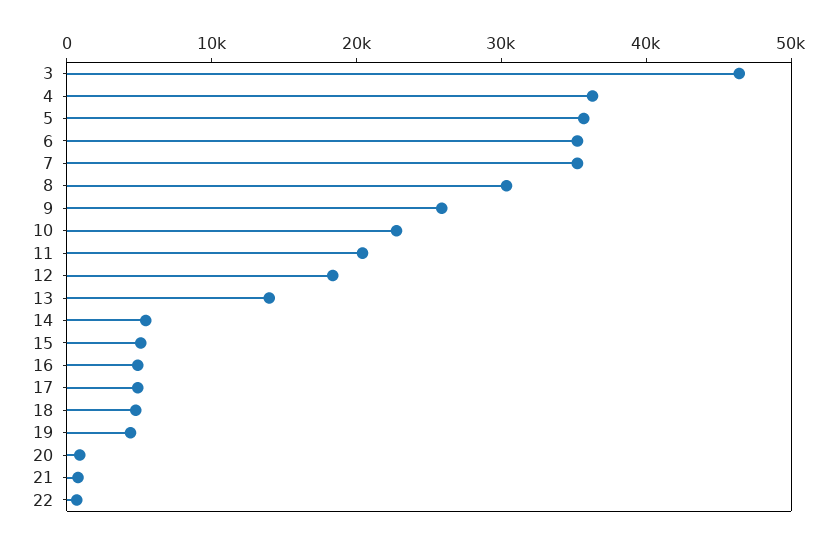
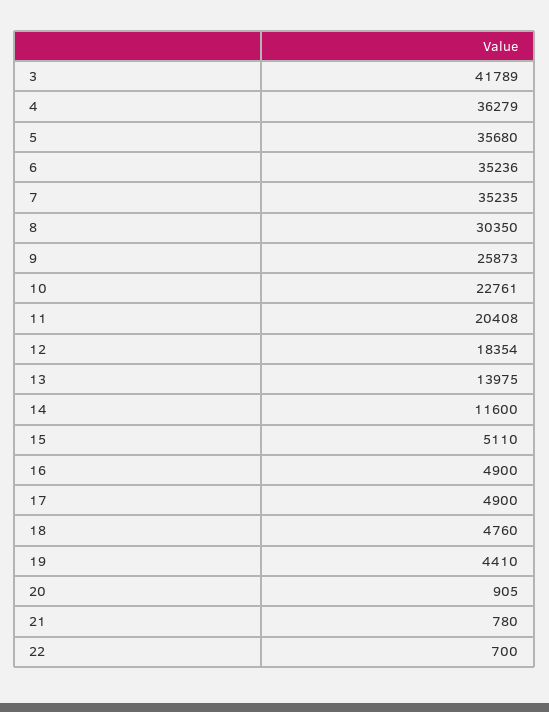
3: 46000 -> 41789
14: 6000 -> 11600

